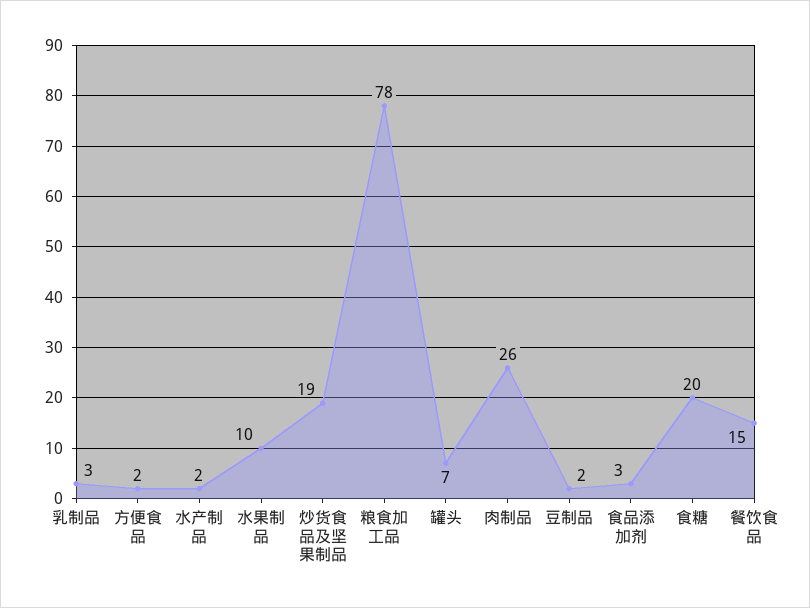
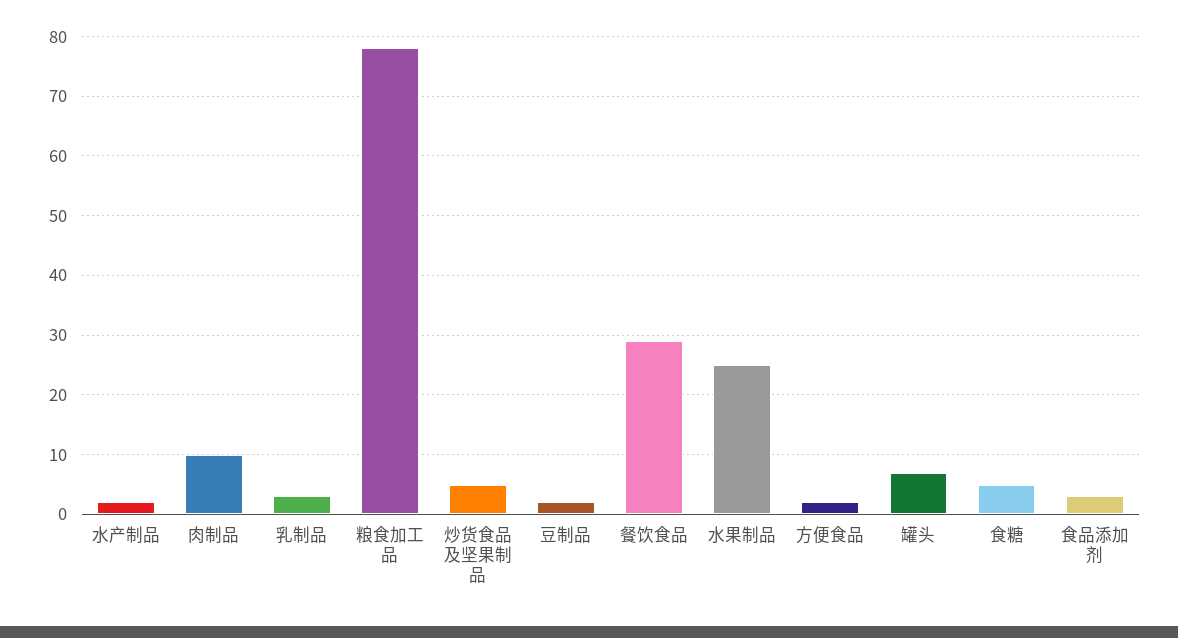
水果制品: 10 -> 25
炒货食品及坚果制品: 19 -> 5
肉制品: 26 -> 10
食糖: 20 -> 5
餐饮食品: 15 -> 30

